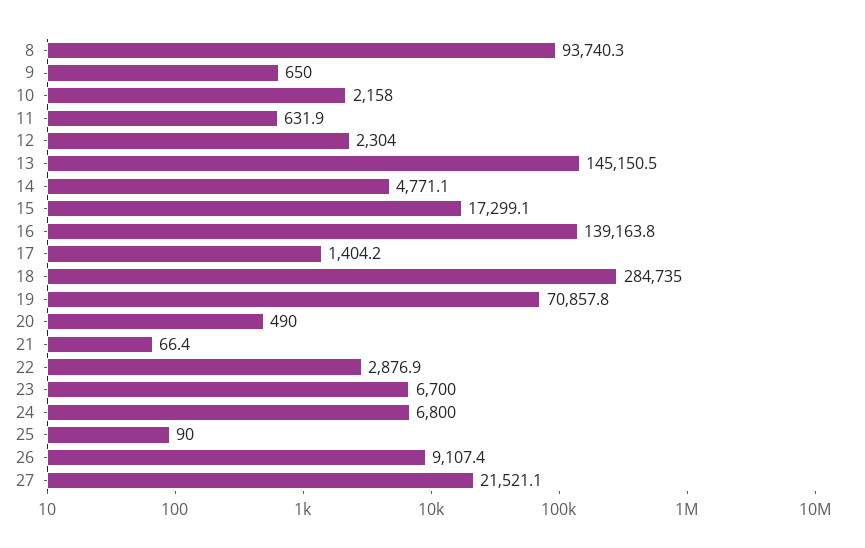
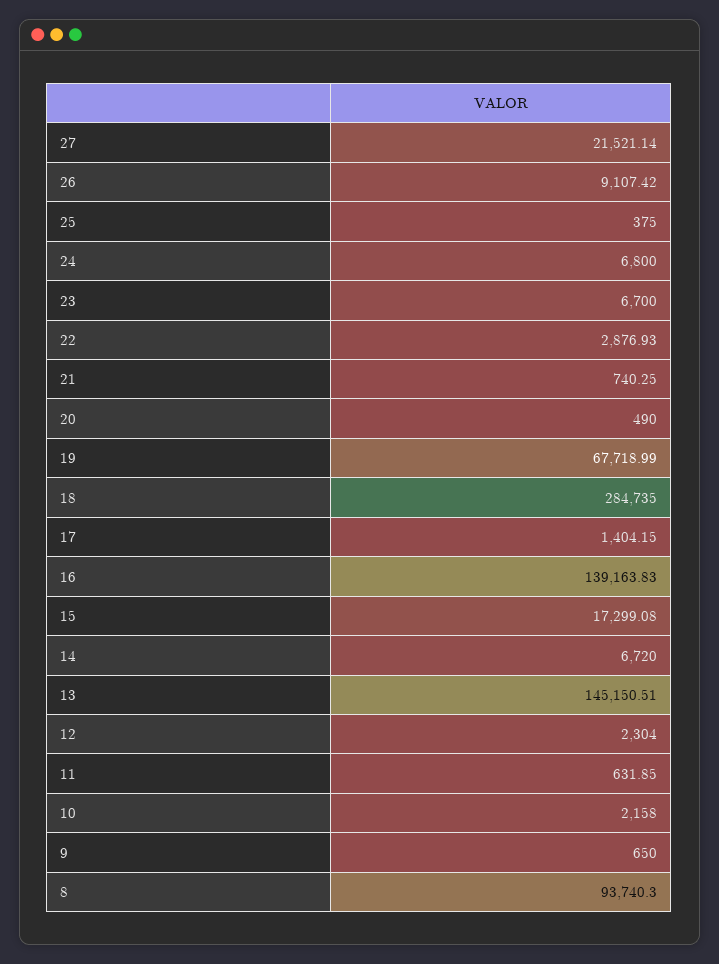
14: 4771.1 -> 6720
19: 70857.8 -> 67718.99
21: 66.4 -> 740.25
25: 90 -> 375

